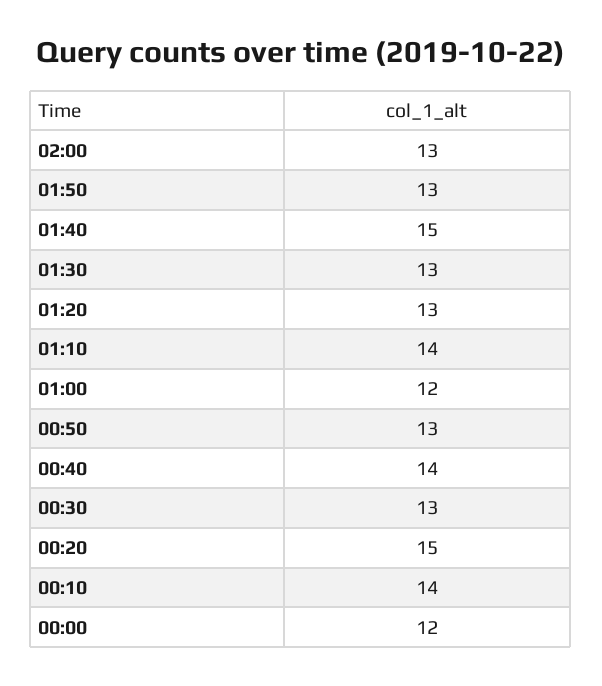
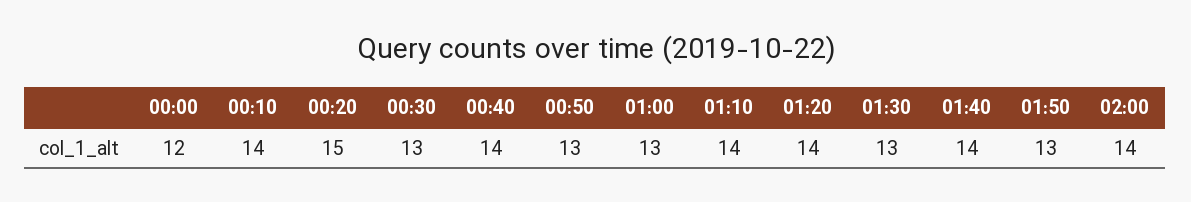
02:00: 13 -> 14
01:40: 15 -> 14
01:20: 13 -> 14
01:00: 12 -> 13

